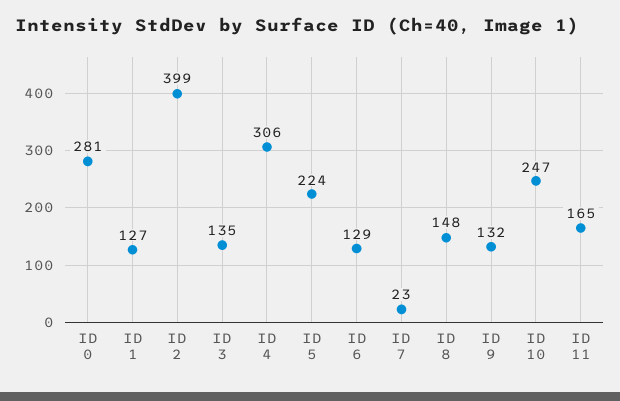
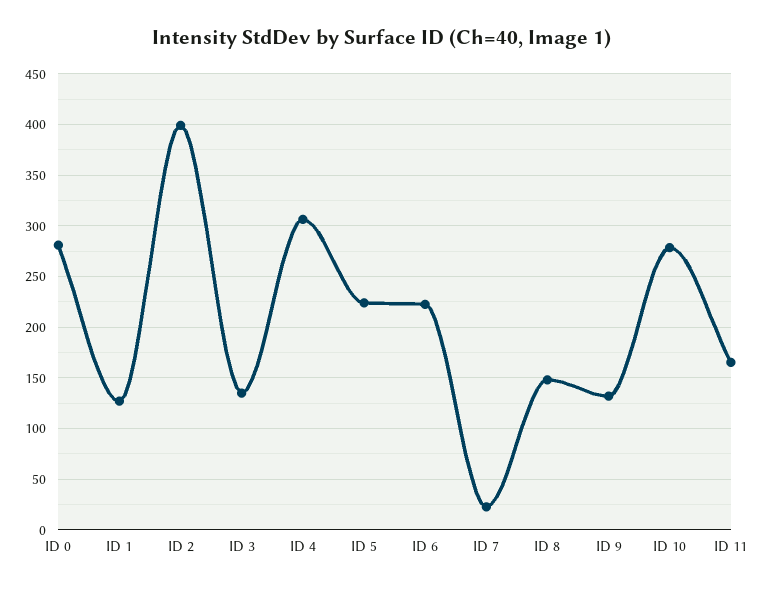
ID 6: 129 -> 220
ID 10: 247 -> 280

